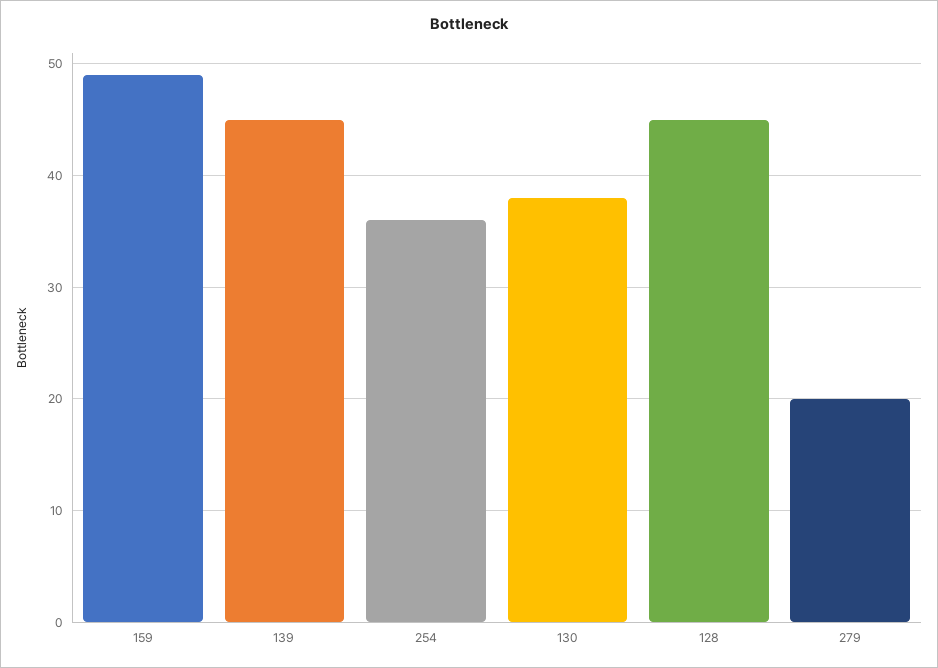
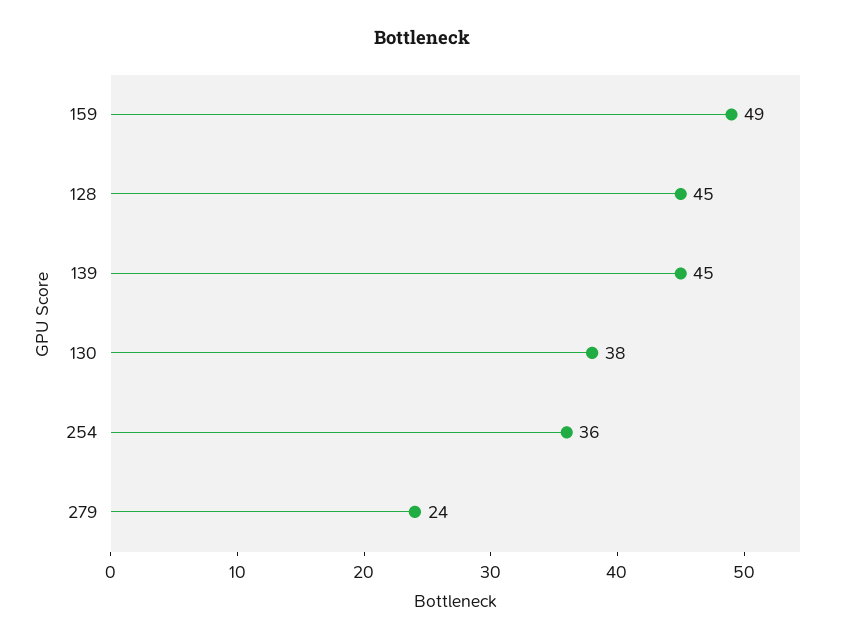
279: 20 -> 24

